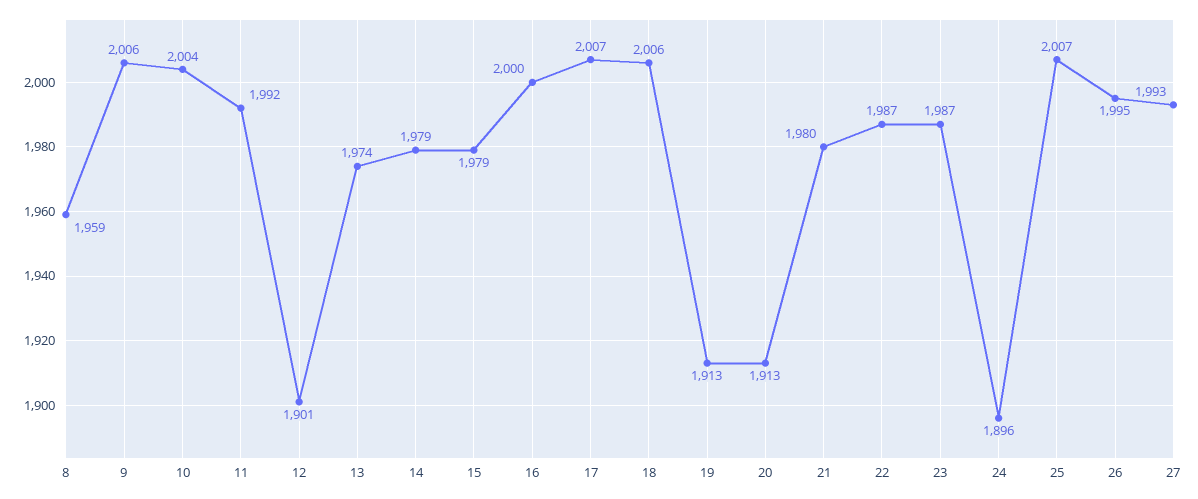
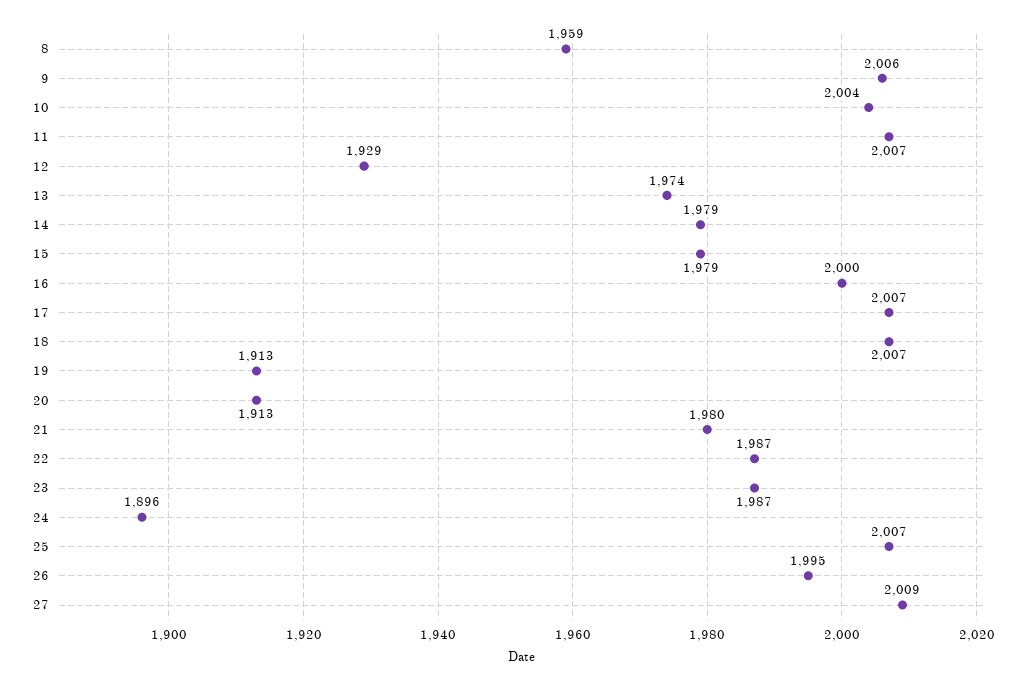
11: 1992 -> 2007
12: 1901 -> 1929
18: 2006 -> 2007
27: 1993 -> 2009

